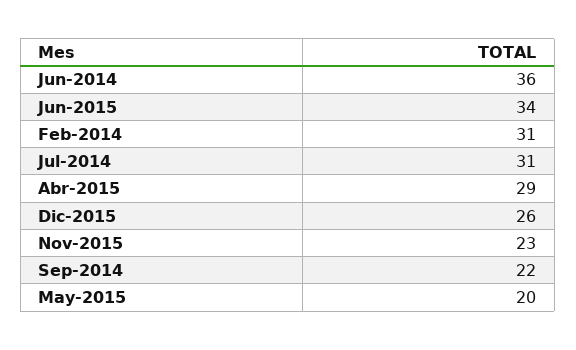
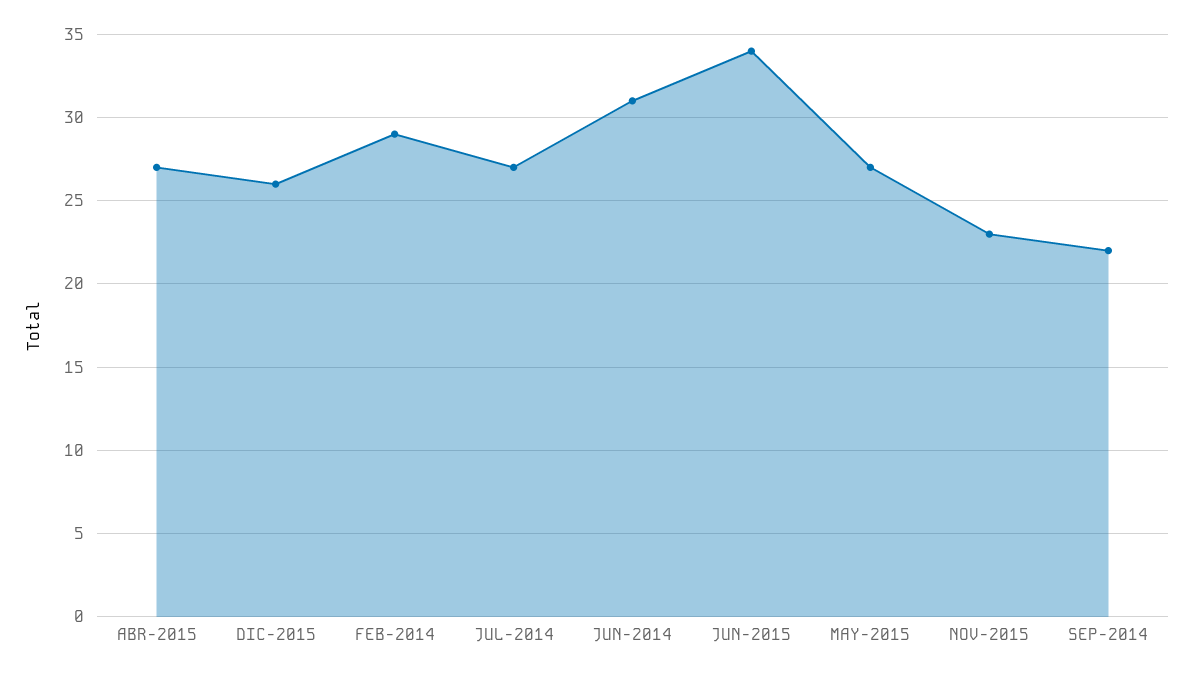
Jun-2014: 36 -> 31
Feb-2014: 31 -> 29
Jul-2014: 31 -> 27
Abr-2015: 29 -> 27
May-2015: 20 -> 27

